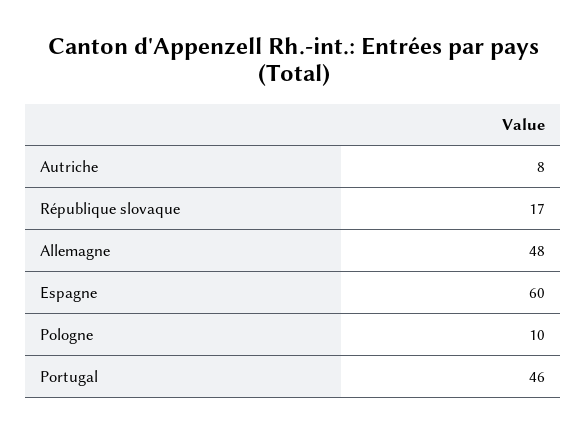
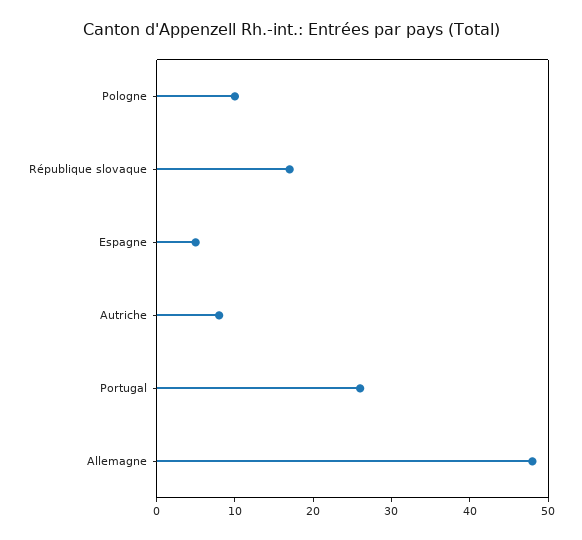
Espagne: 60 -> 5
Portugal: 46 -> 25

